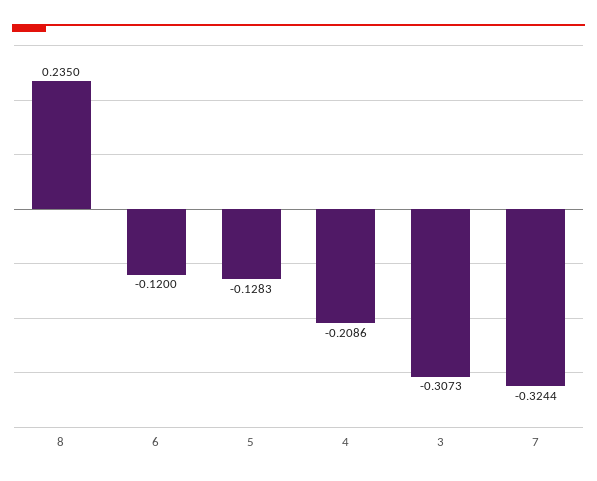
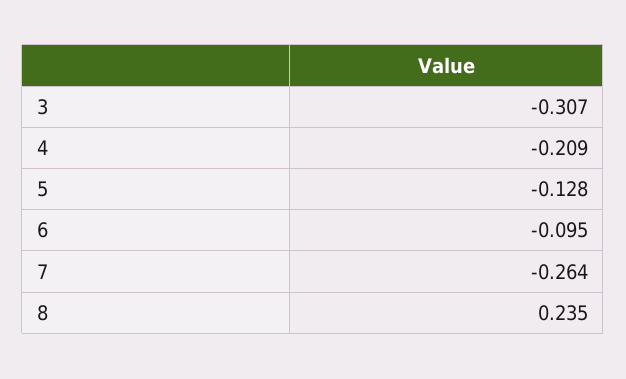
6: -0.12 -> -0.095
7: -0.3244 -> -0.264

